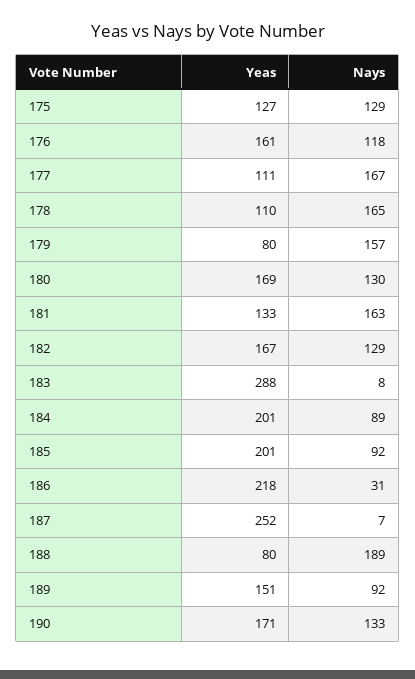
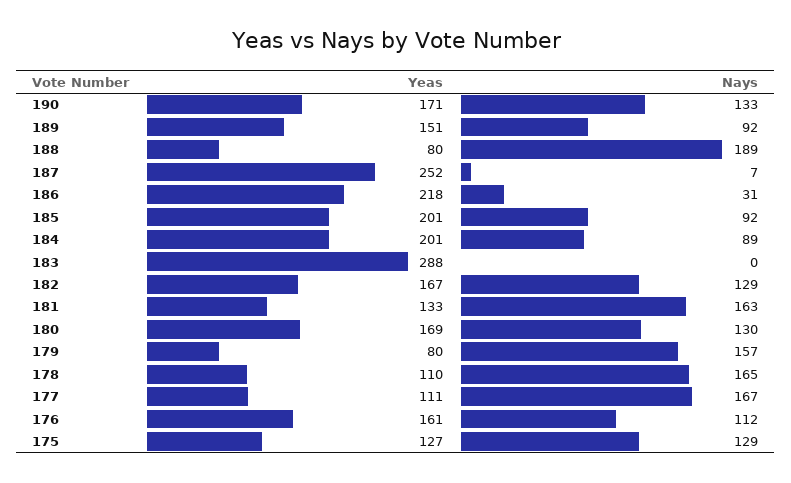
Nays, 176: 118 -> 112
Nays, 183: 8 -> 0

